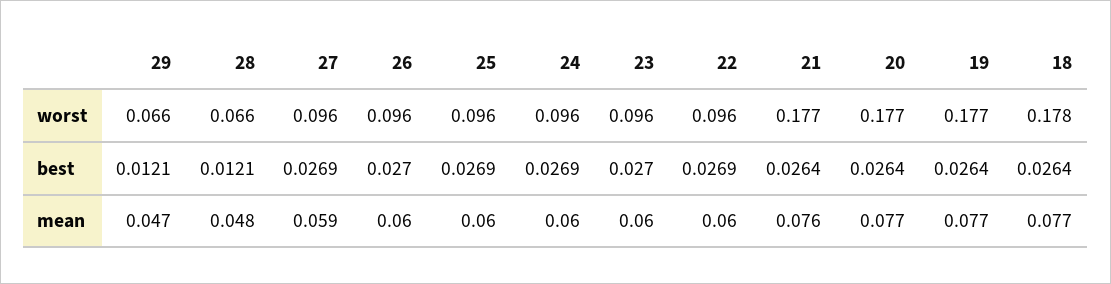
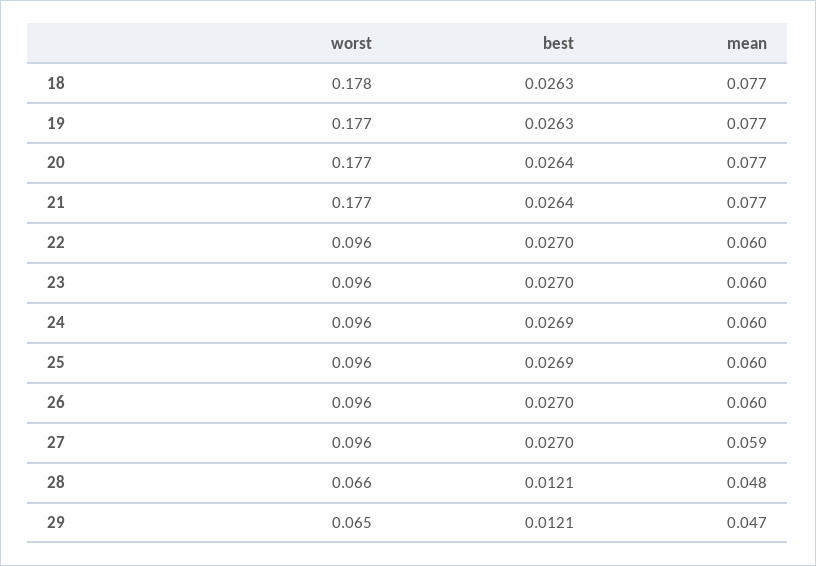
29, worst: 0.066 -> 0.065
27, best: 0.0269 -> 0.027
22, best: 0.0269 -> 0.027
19, best: 0.0264 -> 0.0263
18, best: 0.0264 -> 0.0263
21, mean: 0.076 -> 0.077

